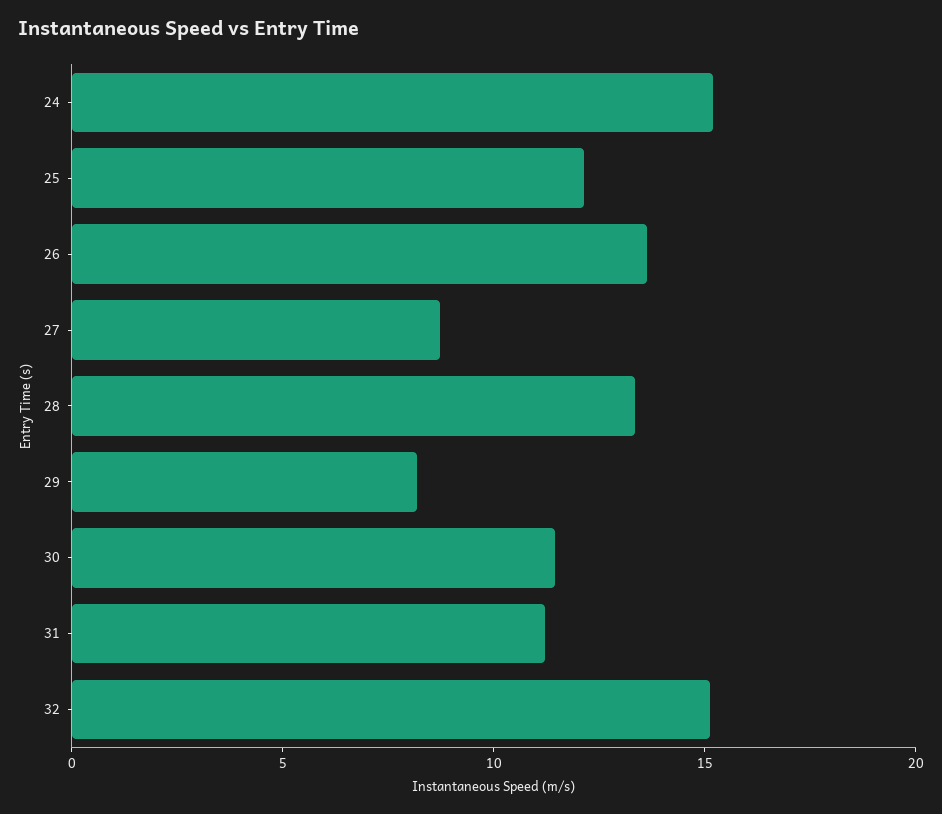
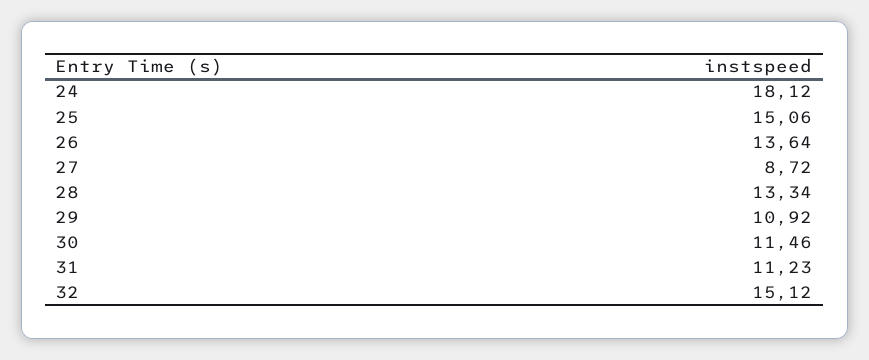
24: 15 -> 18.12
25: 12 -> 15.06
29: 8 -> 10.92

